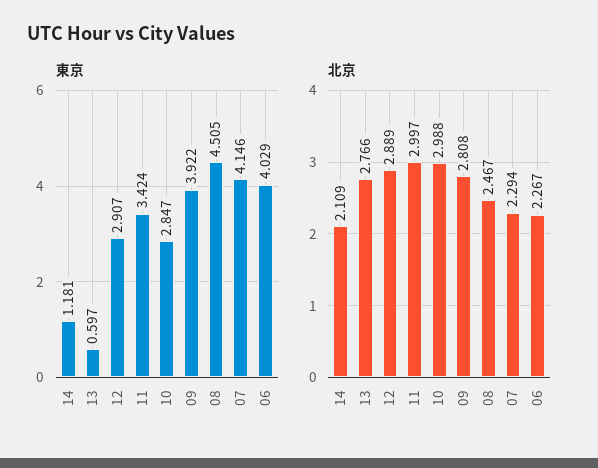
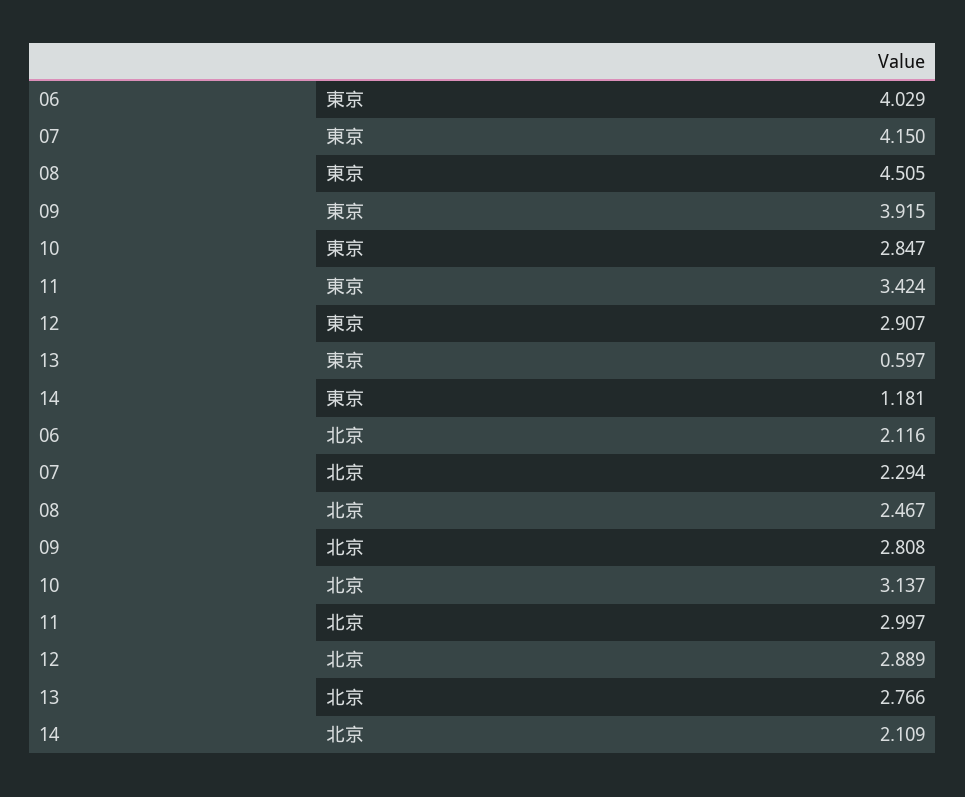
東京, 09: 3.922 -> 3.915
東京, 07: 4.146 -> 4.15
北京, 10: 2.988 -> 3.137
北京, 06: 2.267 -> 2.116

